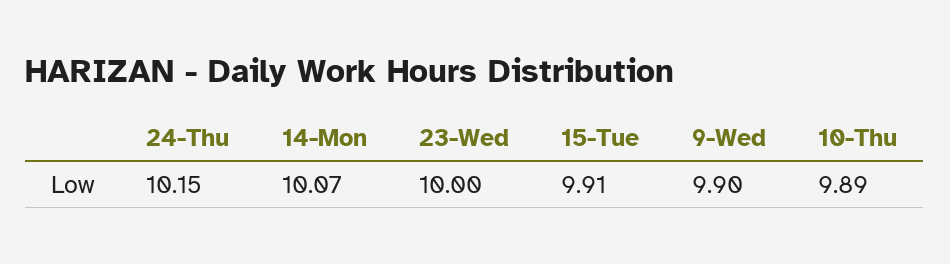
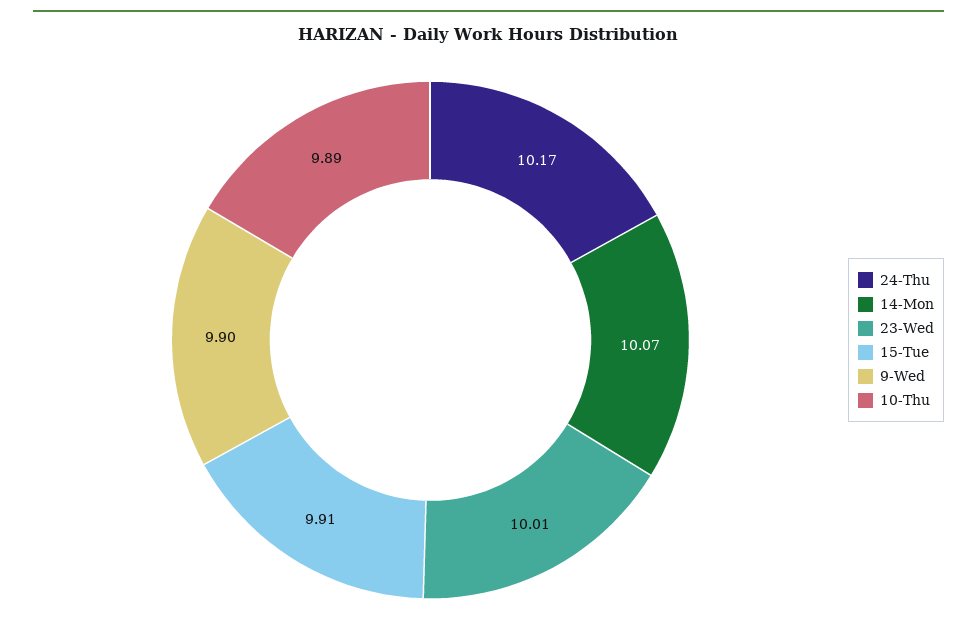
24-Thu: 10.15 -> 10.17
23-Wed: 10 -> 10.01

